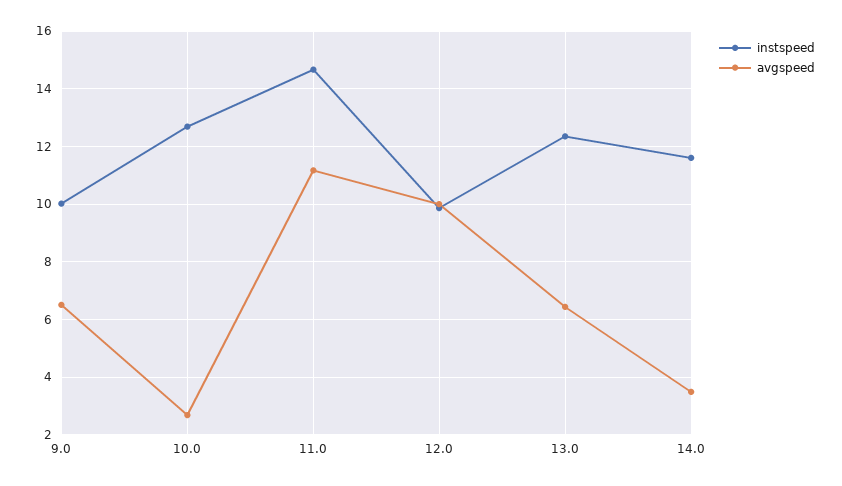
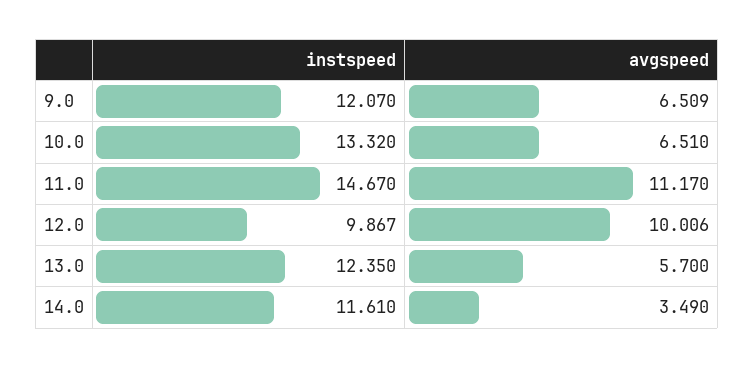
instspeed, 9.0: 10 -> 12.07
instspeed, 10.0: 12.75 -> 13.32
avgspeed, 10.0: 2.75 -> 6.51
avgspeed, 13.0: 6.5 -> 5.7

